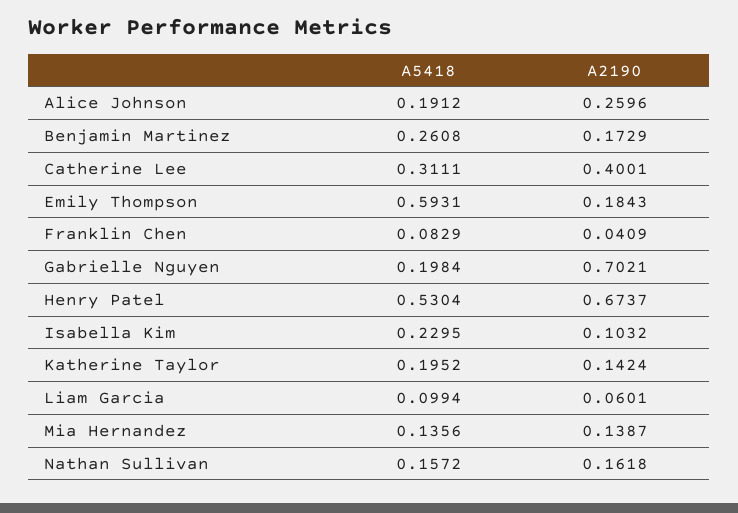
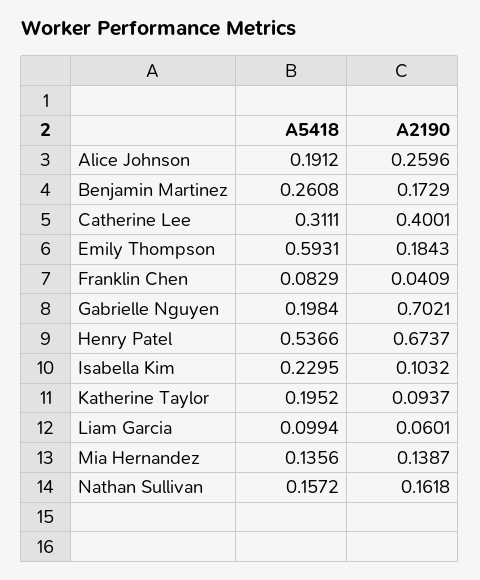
A5418, Henry Patel: 0.5304 -> 0.5366
A2190, Katherine Taylor: 0.1424 -> 0.0937

